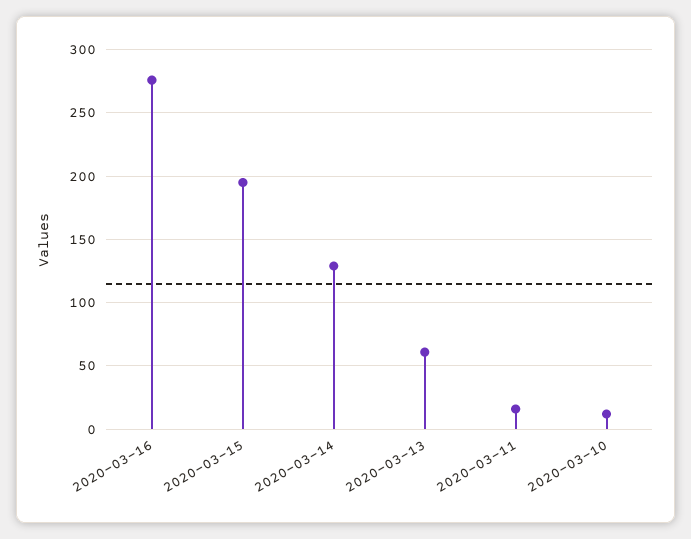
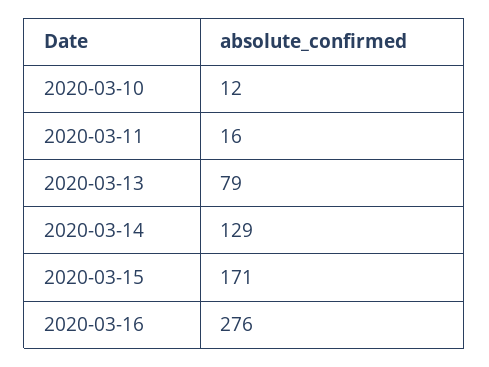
2020-03-15: 195 -> 171
2020-03-13: 60 -> 79

